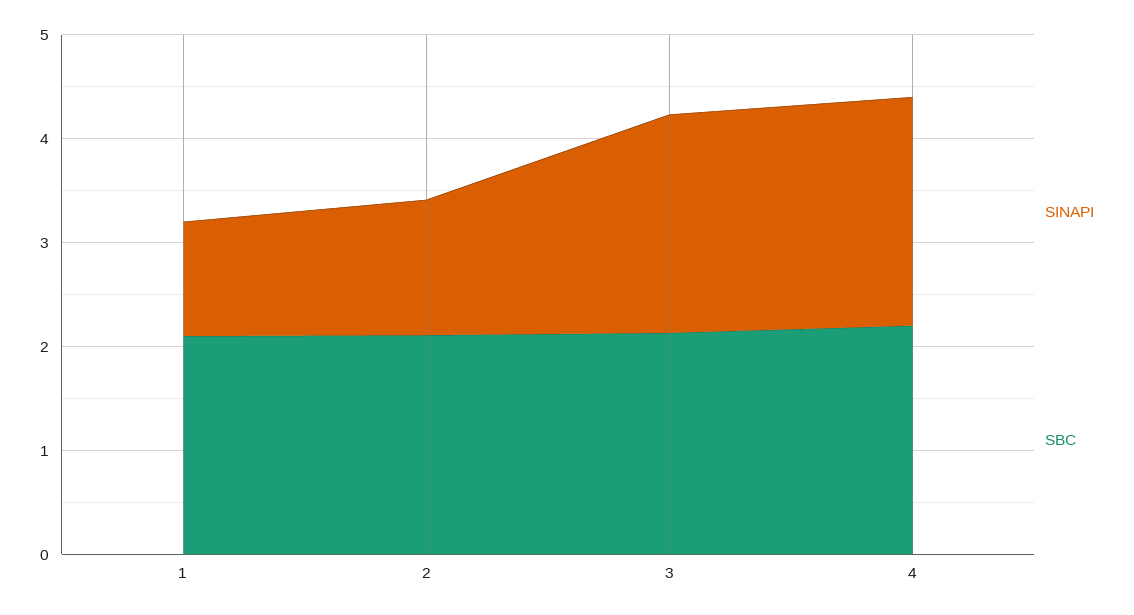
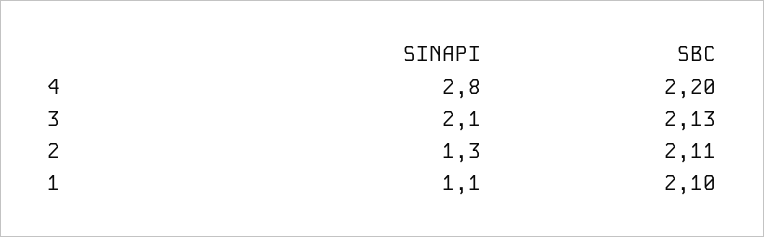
SINAPI, 4: 2.2 -> 2.8

